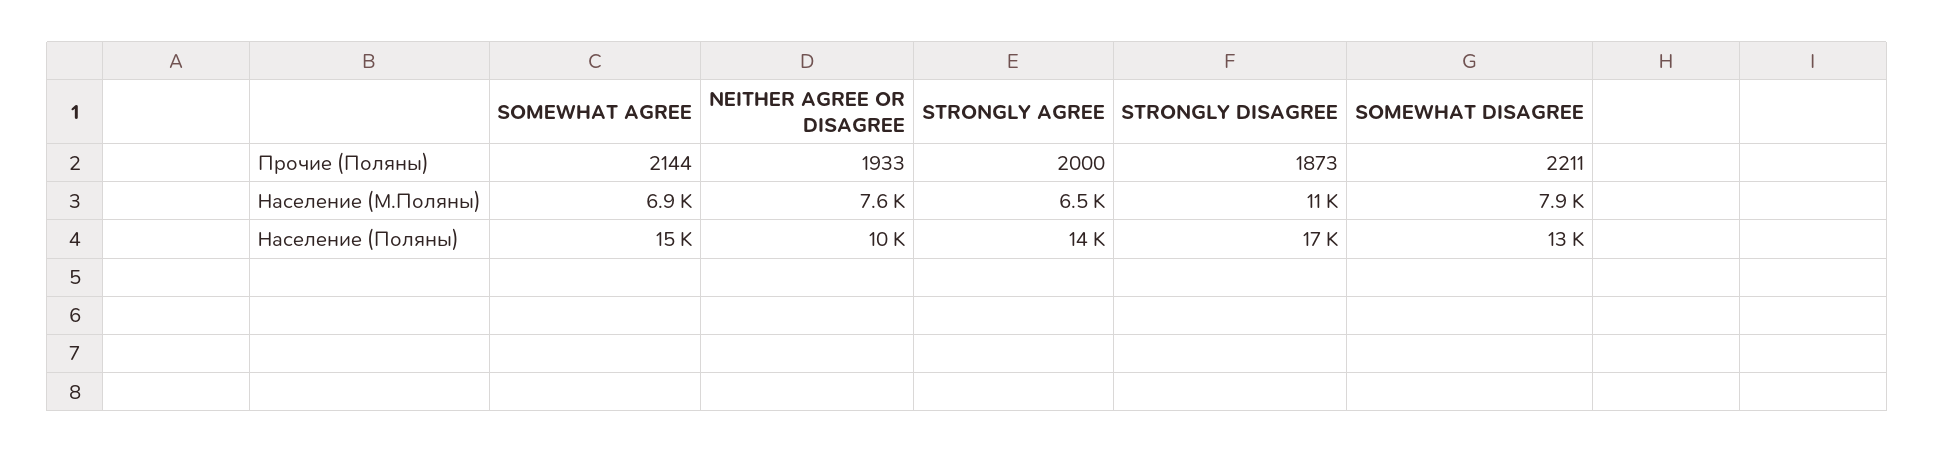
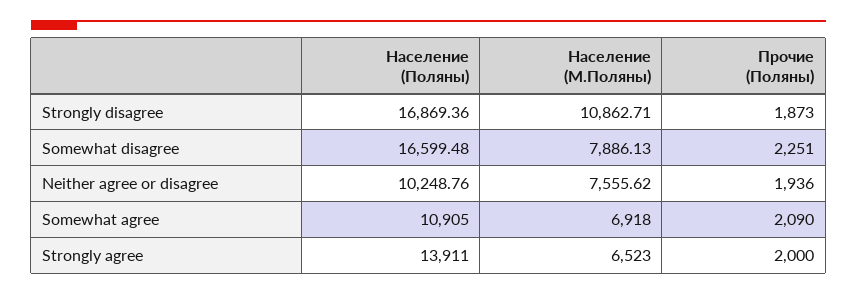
SOMEWHAT AGREE, Прочие (Поляны): 2144 -> 2090
NEITHER AGREE OR DISAGREE, Прочие (Поляны): 1933 -> 1936
SOMEWHAT DISAGREE, Прочие (Поляны): 2211 -> 2251
SOMEWHAT AGREE, Население (Поляны): 15000 -> 10905
SOMEWHAT DISAGREE, Население (Поляны): 13000 -> 16599.48

